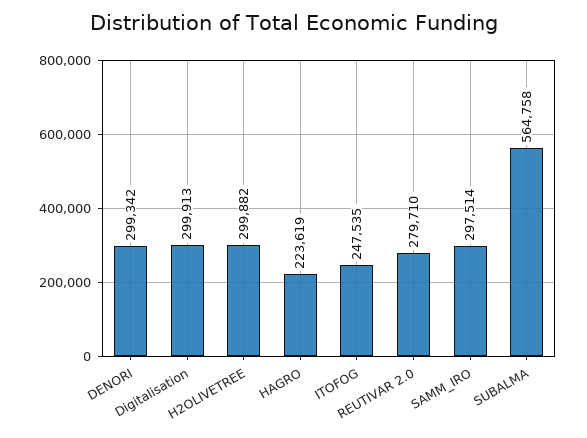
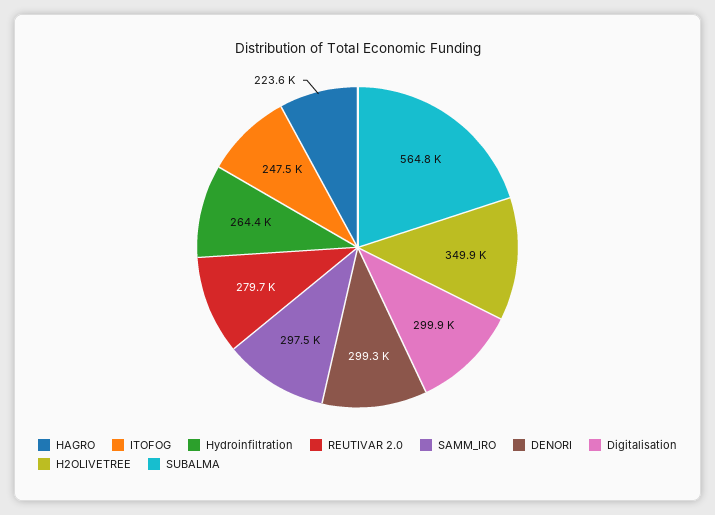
H2OLIVETREE: 299882 -> 349900
Hydroinfiltration: none -> 264400

